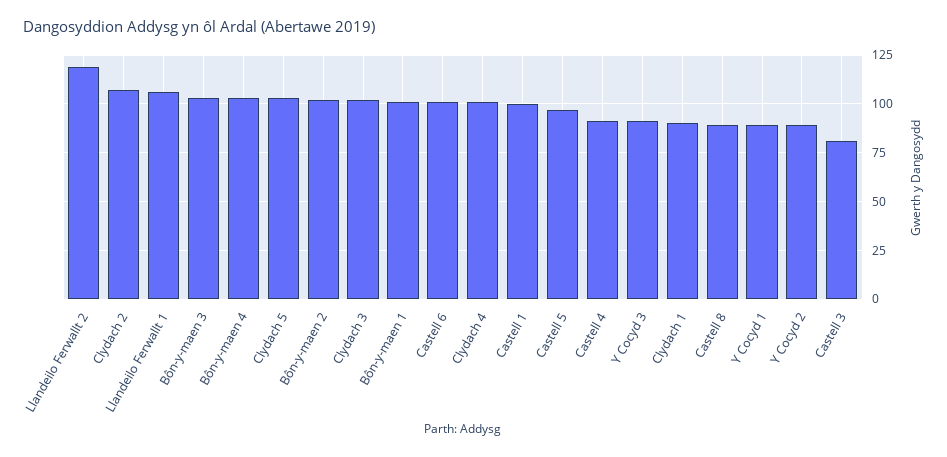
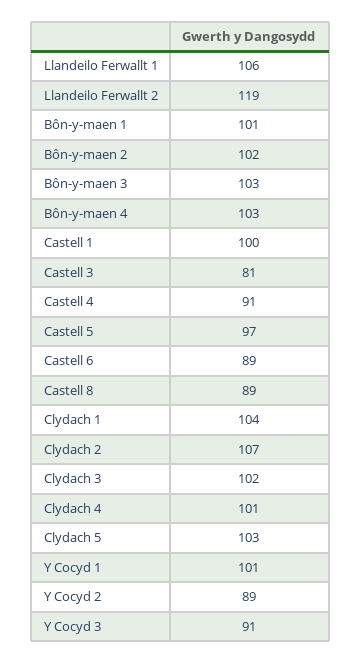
Castell 6: 100 -> 89
Clydach 1: 90 -> 104
Y Cocyd 1: 90 -> 101

